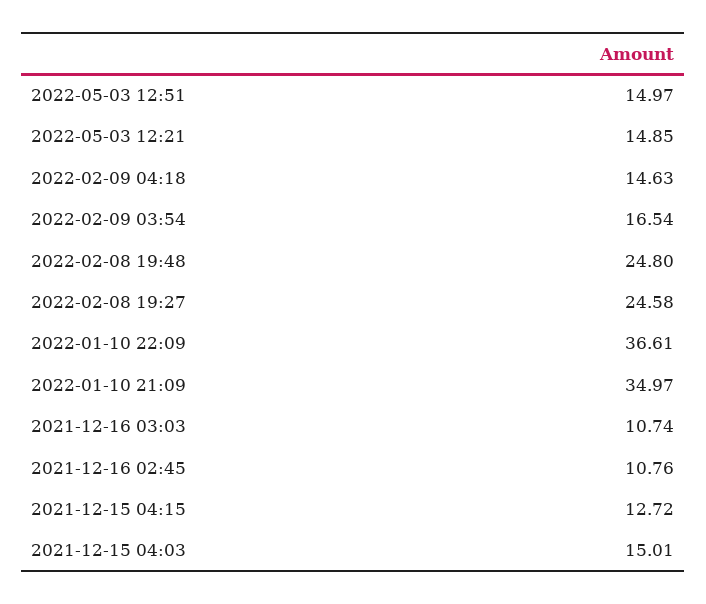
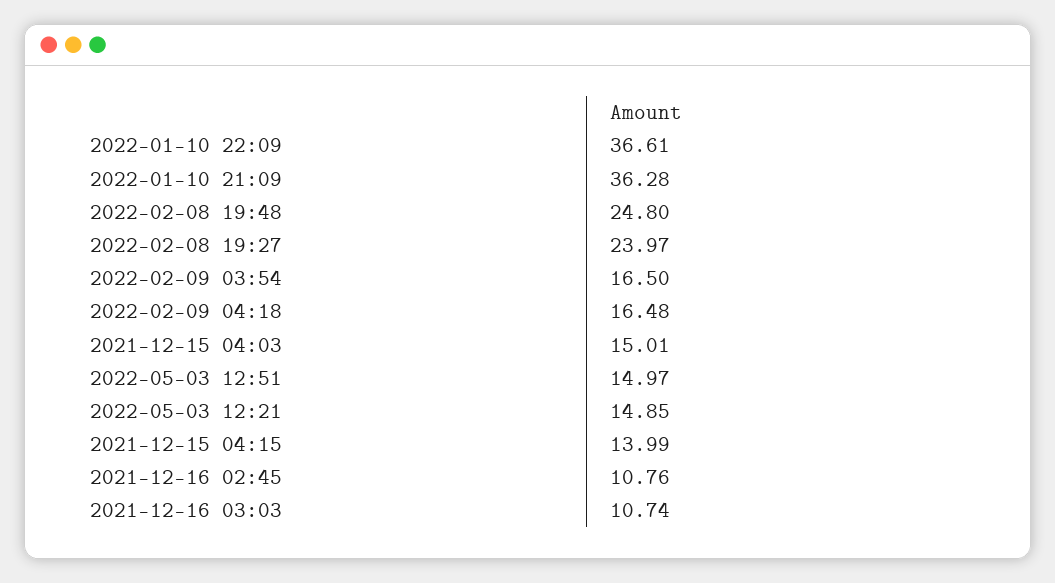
2022-02-09 04:18: 14.63 -> 16.48
2022-02-09 03:54: 16.54 -> 16.5
2022-02-08 19:27: 24.58 -> 23.97
2022-01-10 21:09: 34.97 -> 36.28
2021-12-15 04:15: 12.72 -> 13.99

